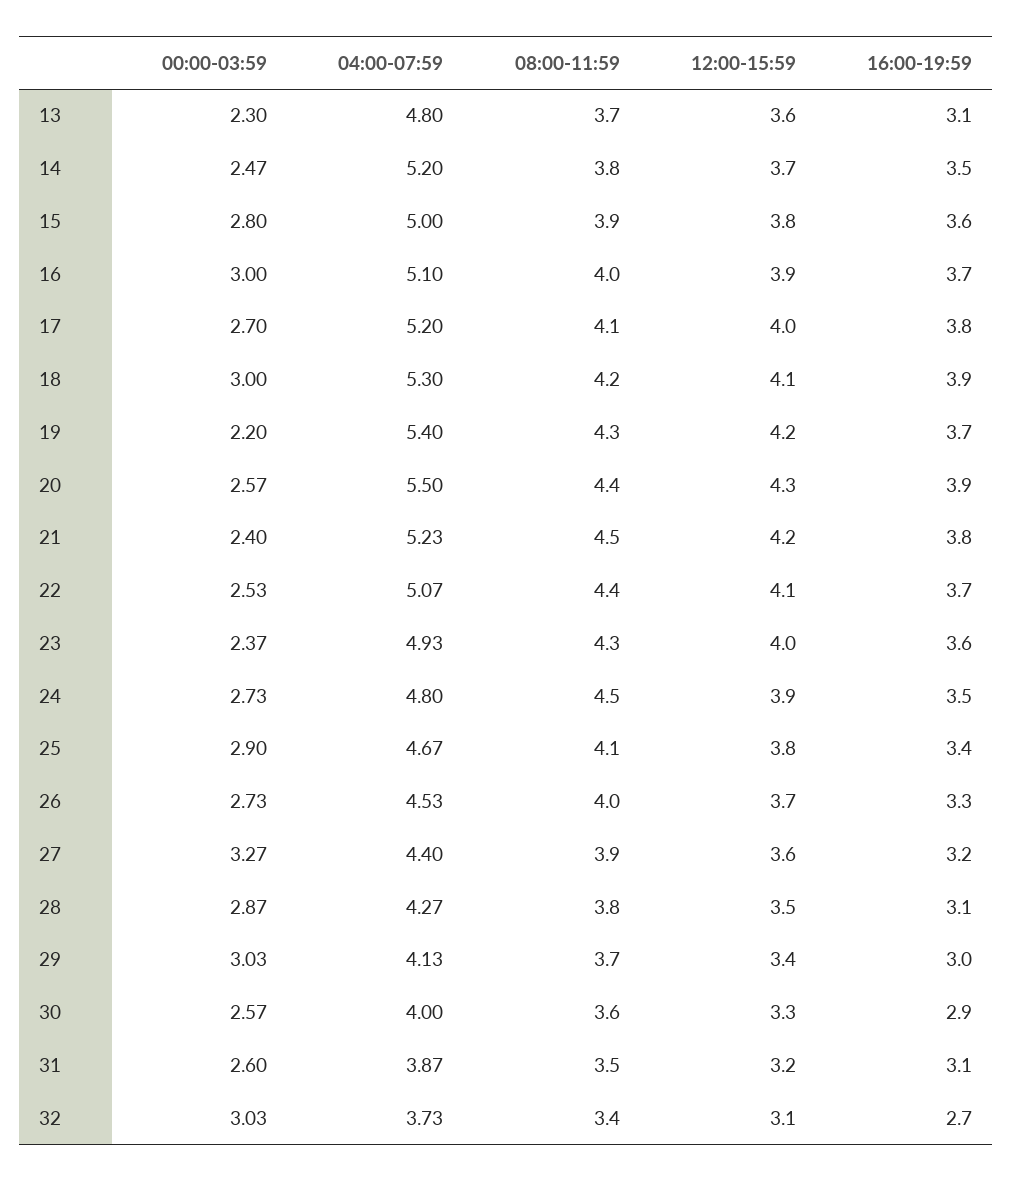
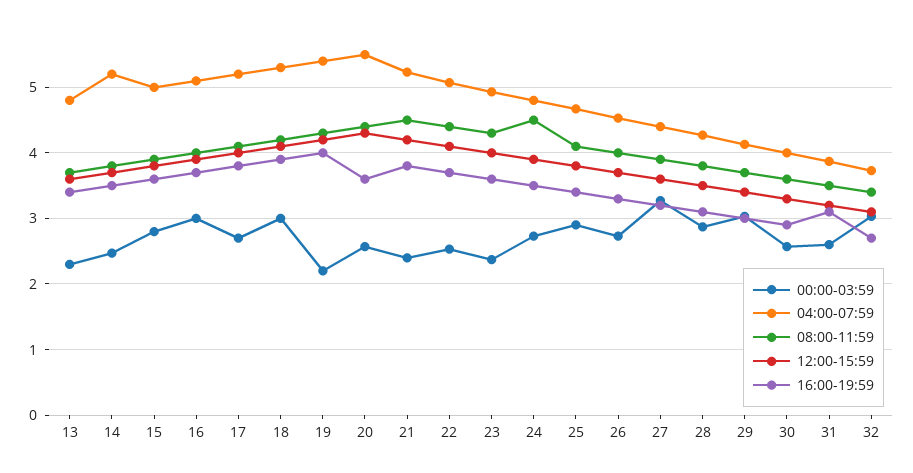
16:00-19:59, 13: 3.1 -> 3.4
16:00-19:59, 19: 3.7 -> 4
16:00-19:59, 20: 3.9 -> 3.6

